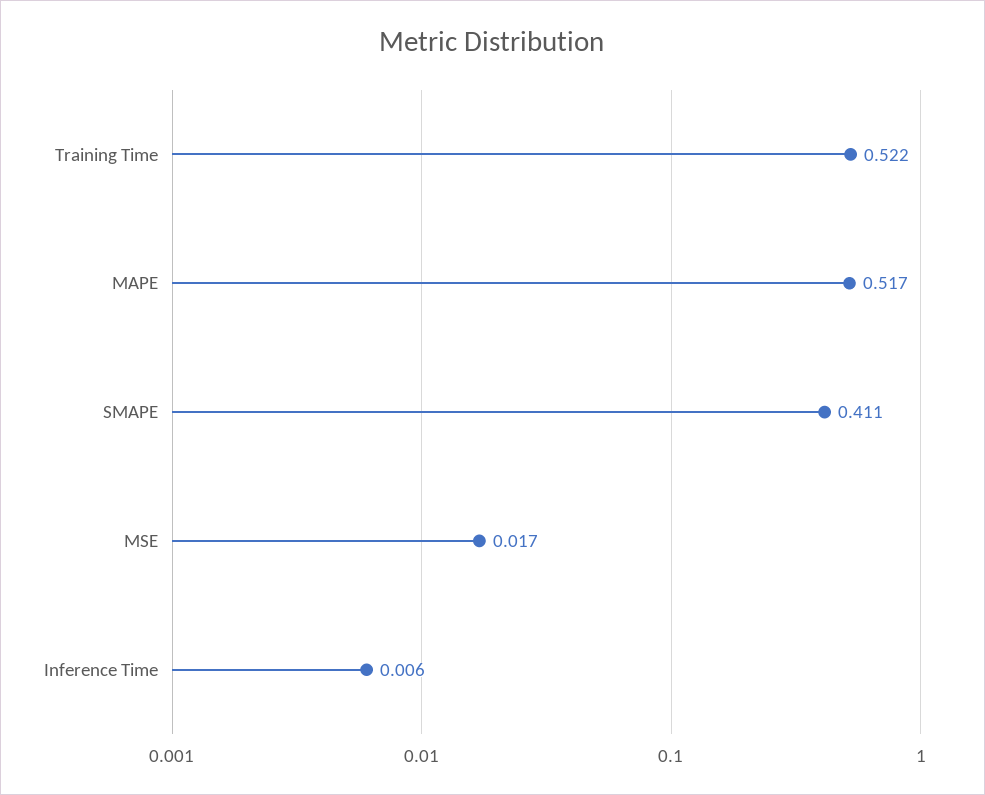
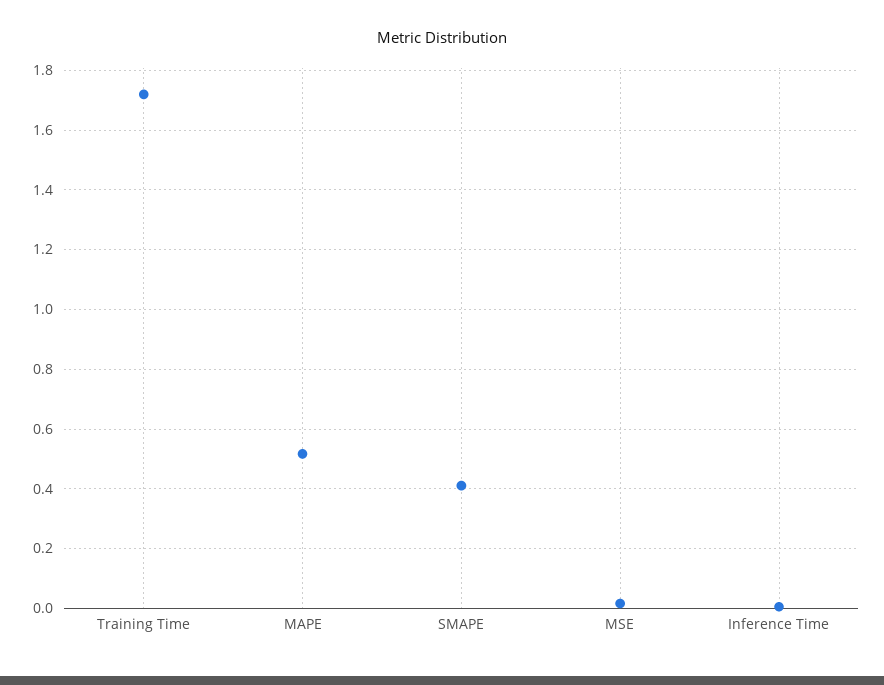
Training Time: 0.522 -> 1.725

